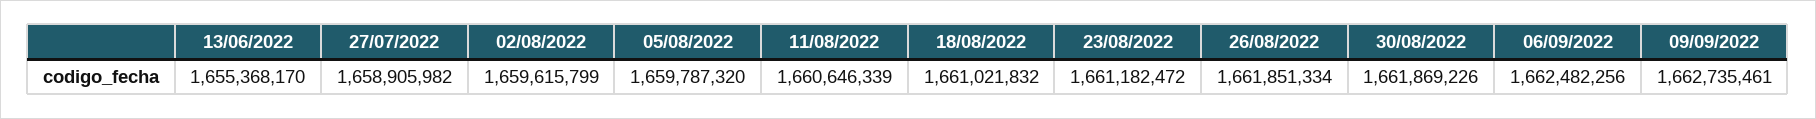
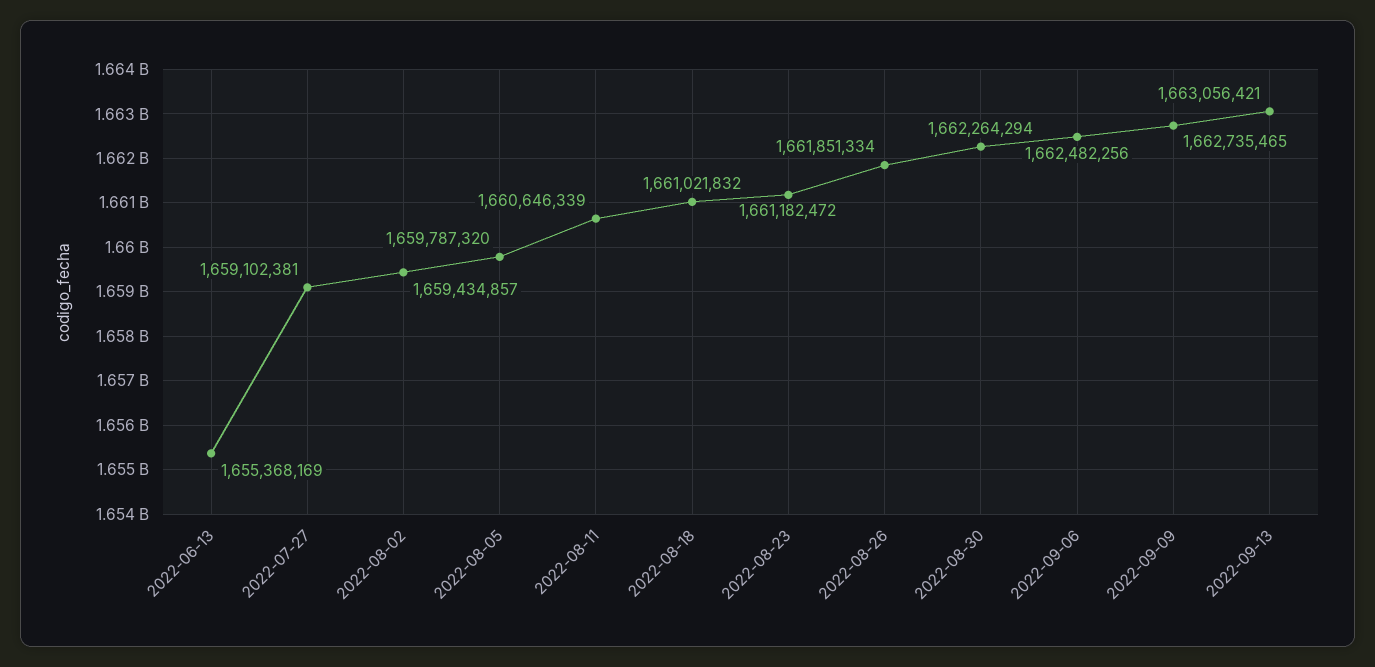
13/06/2022: 1655368170 -> 1655368169
27/07/2022: 1658905982 -> 1659102381
02/08/2022: 1659615799 -> 1659434857
30/08/2022: 1661869226 -> 1662264294
09/09/2022: 1662735461 -> 1662735465
2022-09-13: none -> 1663056421

